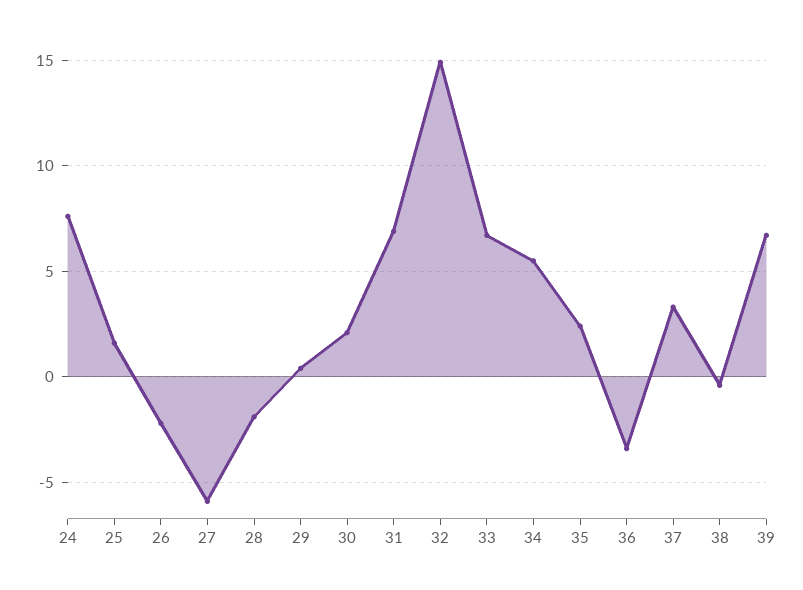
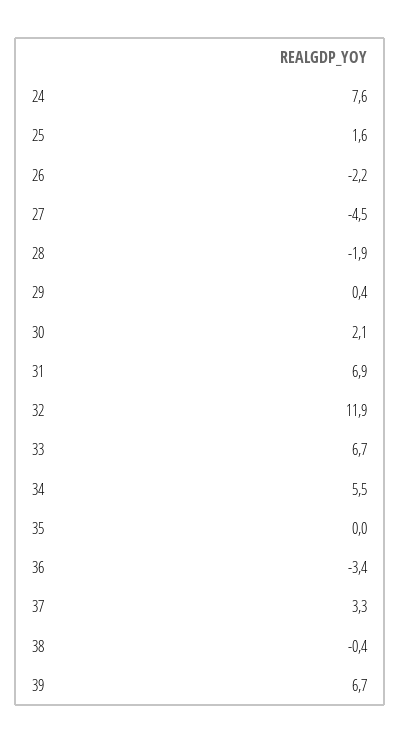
27: -6 -> -4.5
32: 15 -> 11.9
35: 2.5 -> 0

